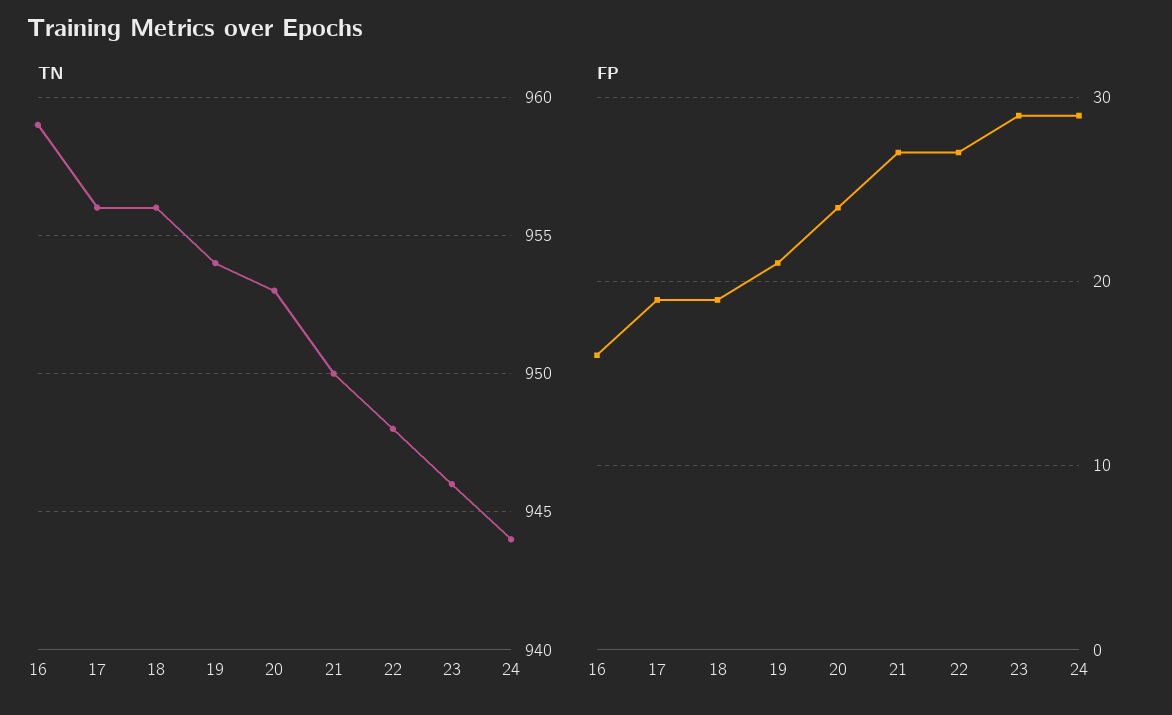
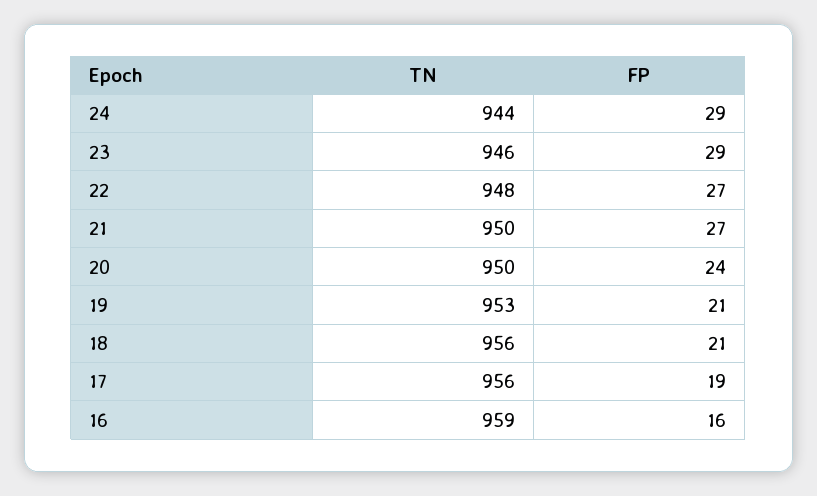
TN, 19: 954 -> 953
TN, 20: 953 -> 950
FP, 18: 19 -> 21

